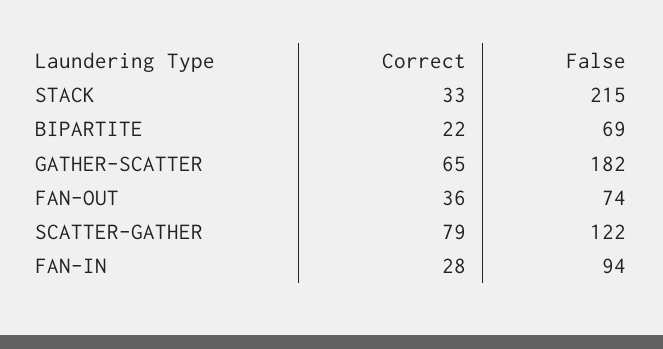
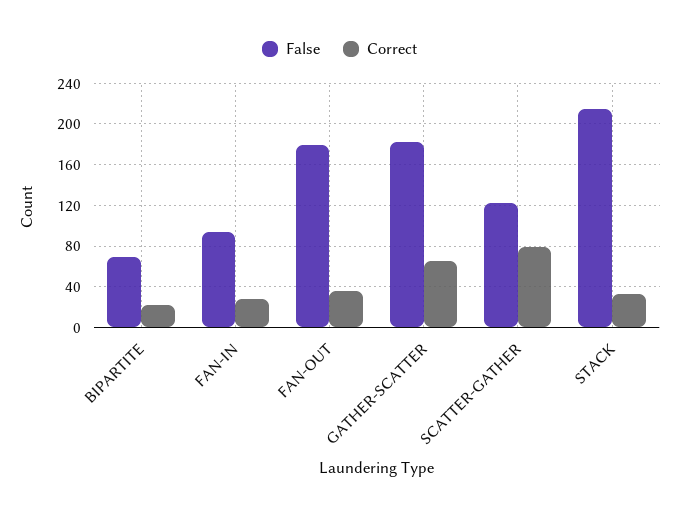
False, FAN-OUT: 74 -> 180

